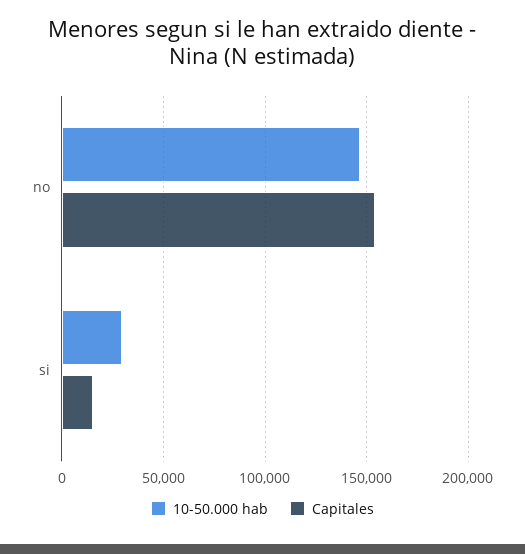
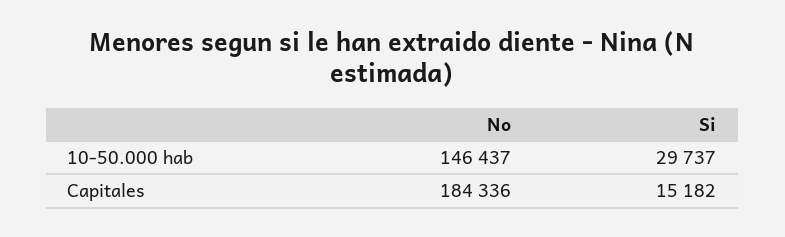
Capitales, no: 155000 -> 184336

